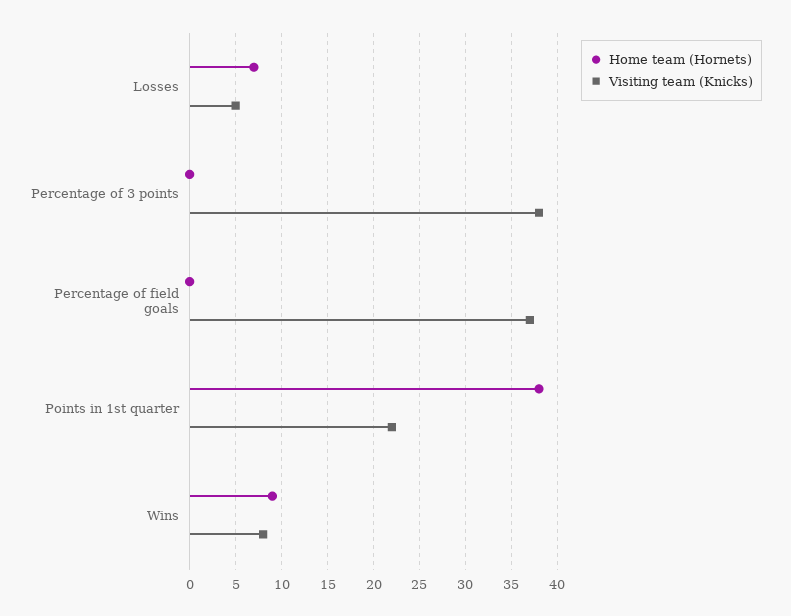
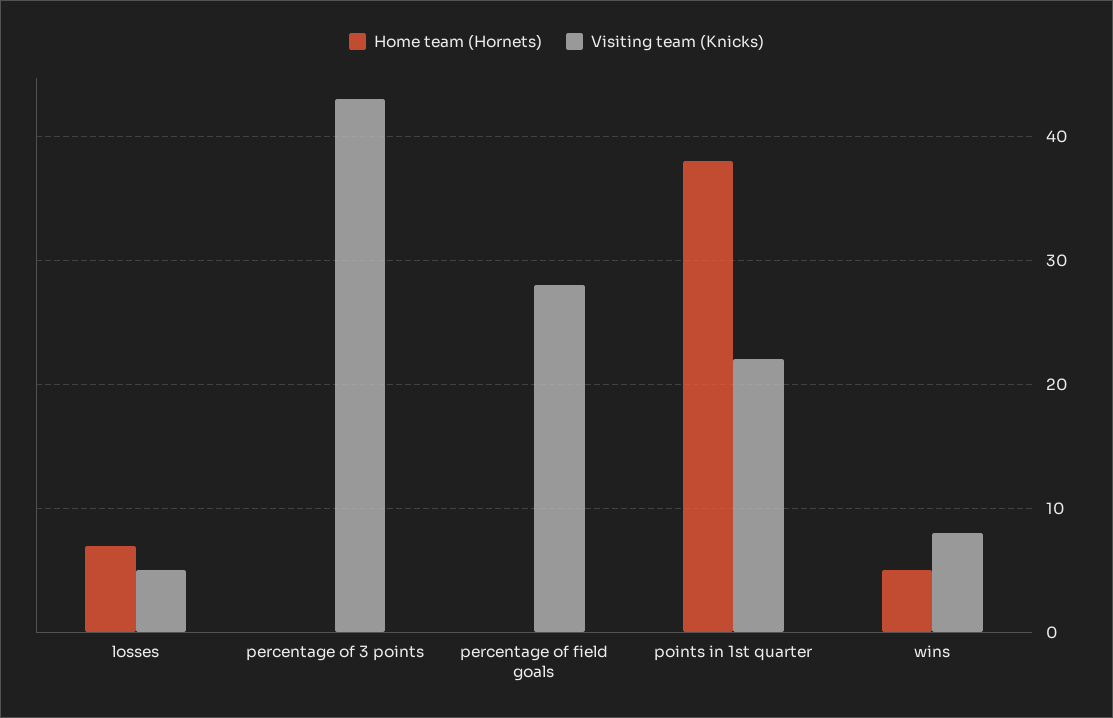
Visiting team (Knicks), Percentage of 3 points: 38 -> 43
Visiting team (Knicks), Percentage of field goals: 37 -> 28
Home team (Hornets), Wins: 9 -> 5

